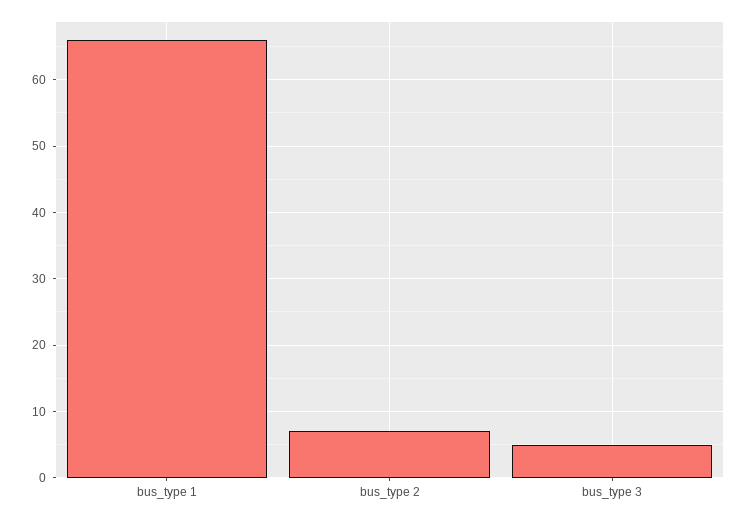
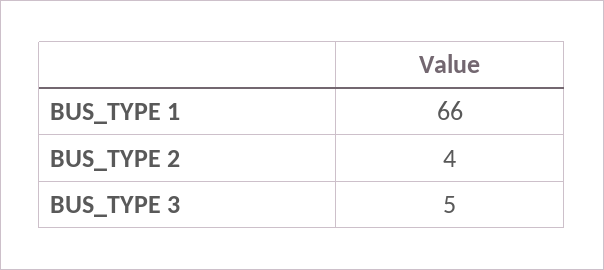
bus_type 2: 7 -> 4

